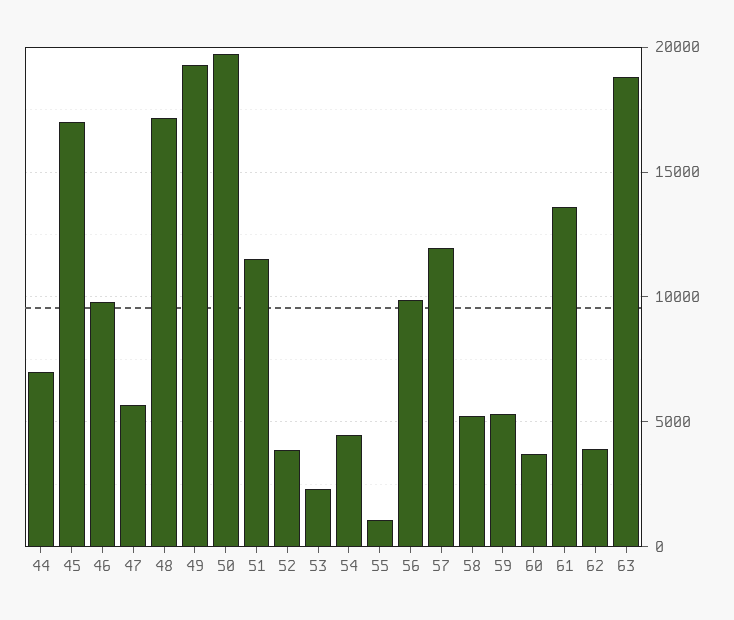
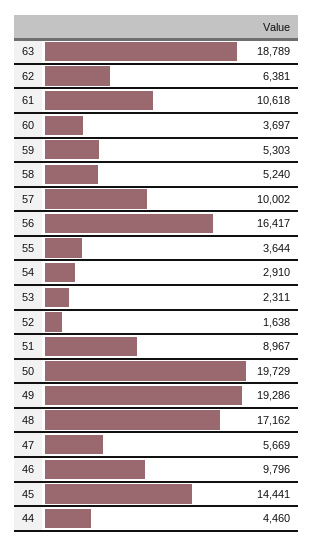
44: 7000 -> 4460
45: 17000 -> 14441
51: 11500 -> 8967
52: 4000 -> 1638
54: 4500 -> 2910
55: 1000 -> 3644
56: 10000 -> 16417
57: 12000 -> 10002
61: 13500 -> 10618
62: 4000 -> 6381

